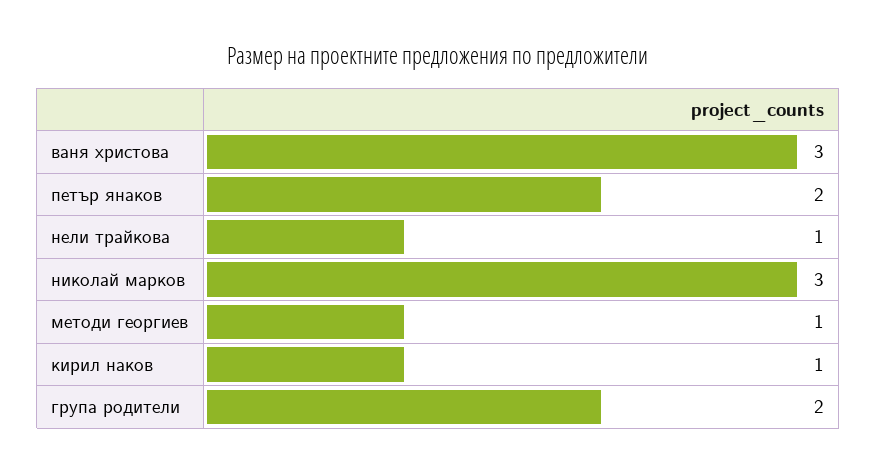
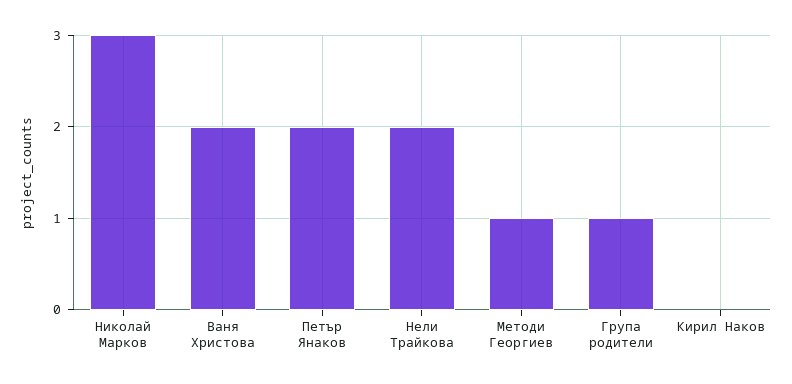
ваня христова: 3 -> 2
нели трайкова: 1 -> 2
кирил наков: 1 -> 0
група родители: 2 -> 1

